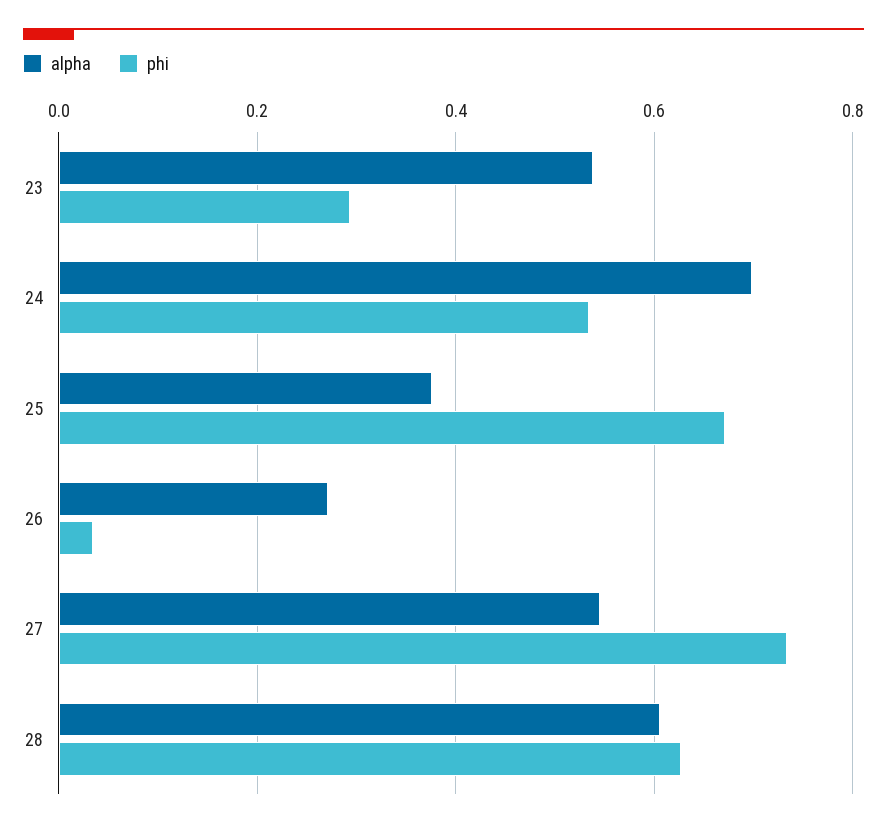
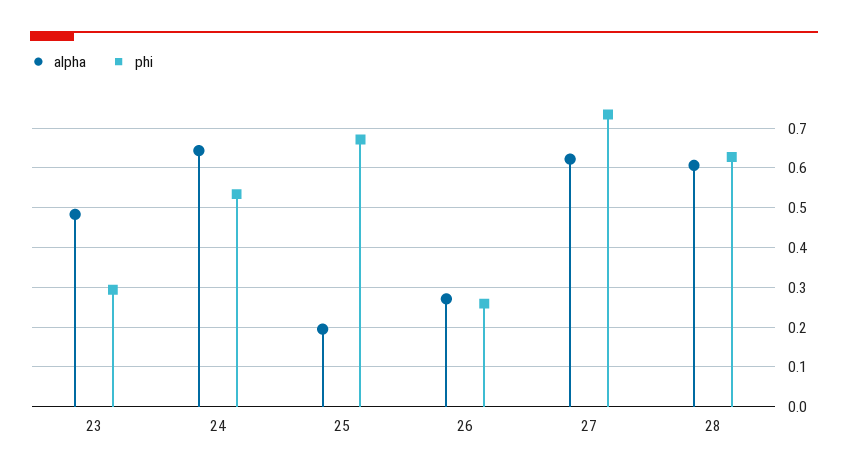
alpha, 23: 0.54 -> 0.48
alpha, 24: 0.7 -> 0.64
alpha, 25: 0.38 -> 0.2
phi, 26: 0.04 -> 0.26
alpha, 27: 0.54 -> 0.62

